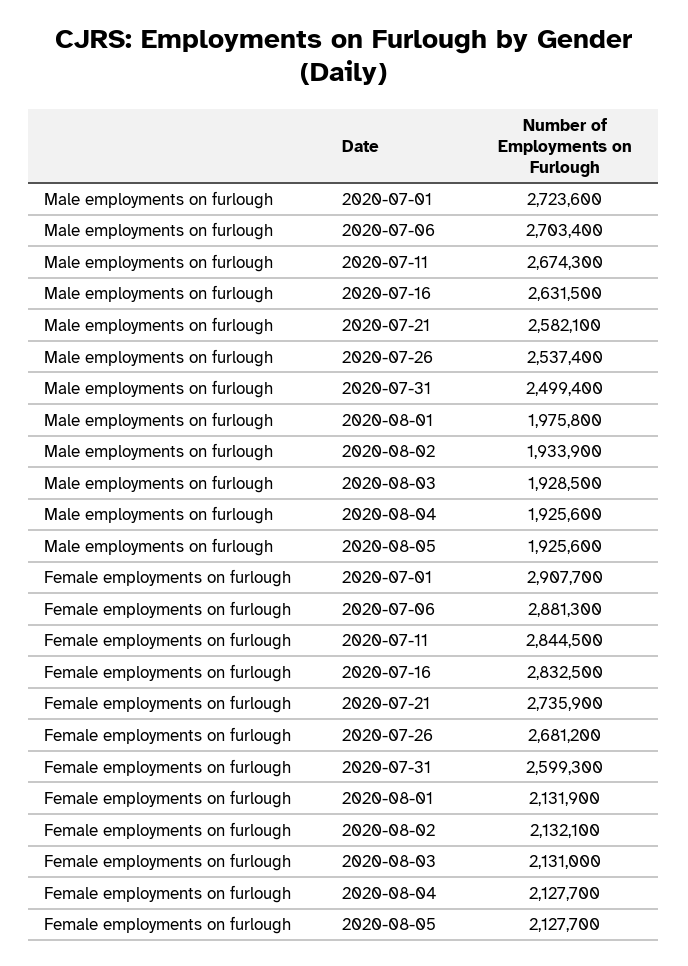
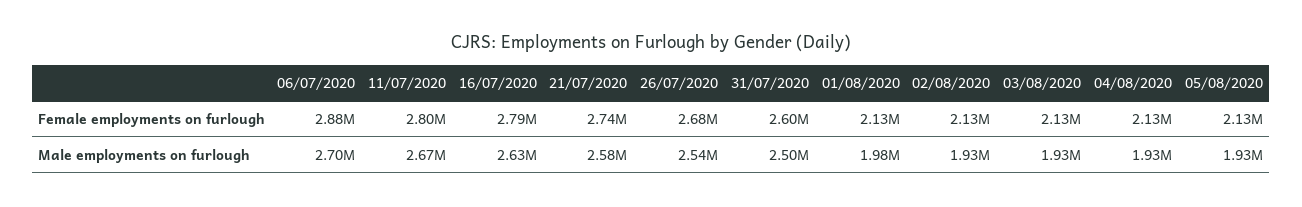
Male employments on furlough, 2020-07-01: 2723600 -> none
Female employments on furlough, 2020-07-01: 2907700 -> none
Female employments on furlough, 2020-07-11: 2844500 -> 2800000
Female employments on furlough, 2020-07-16: 2832500 -> 2790000

